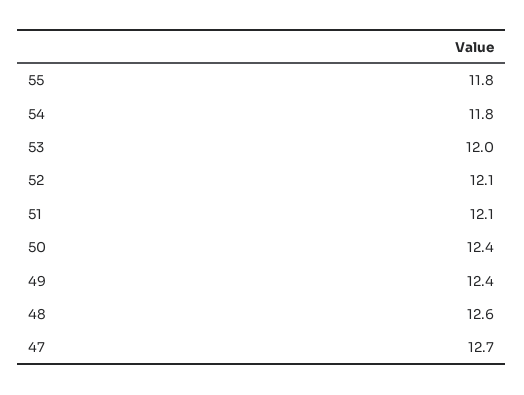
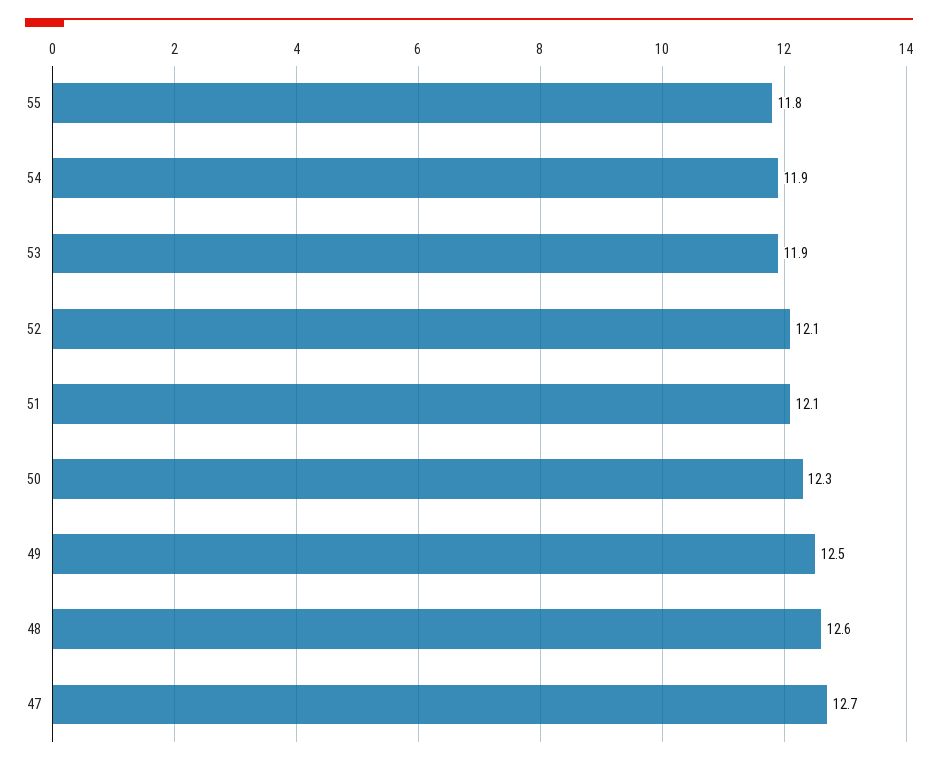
54: 11.8 -> 11.9
53: 12 -> 11.9
50: 12.4 -> 12.3
49: 12.4 -> 12.5

